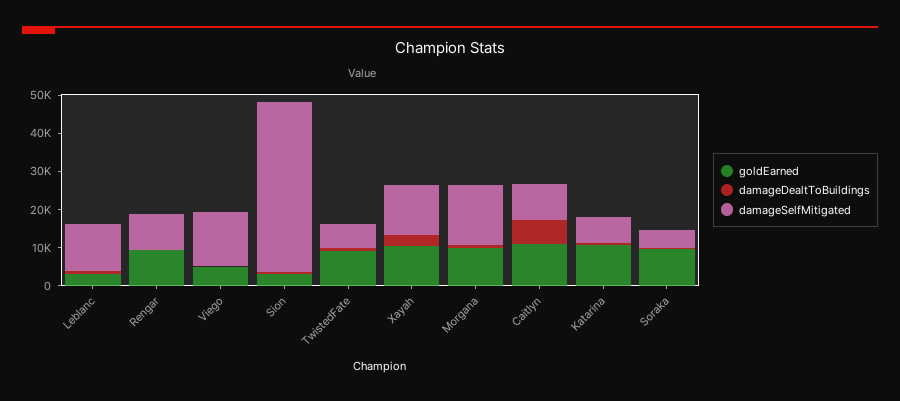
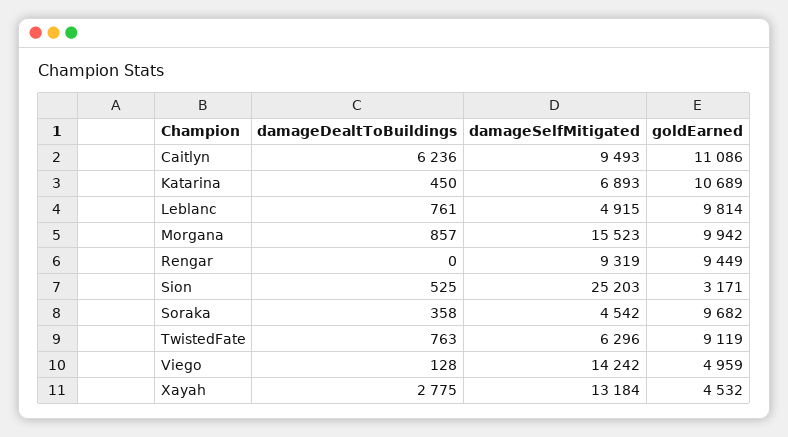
goldEarned, Leblanc: 2500 -> 9814
damageSelfMitigated, Leblanc: 12500 -> 4915
damageSelfMitigated, Sion: 45000 -> 25203
goldEarned, Xayah: 10000 -> 4532

